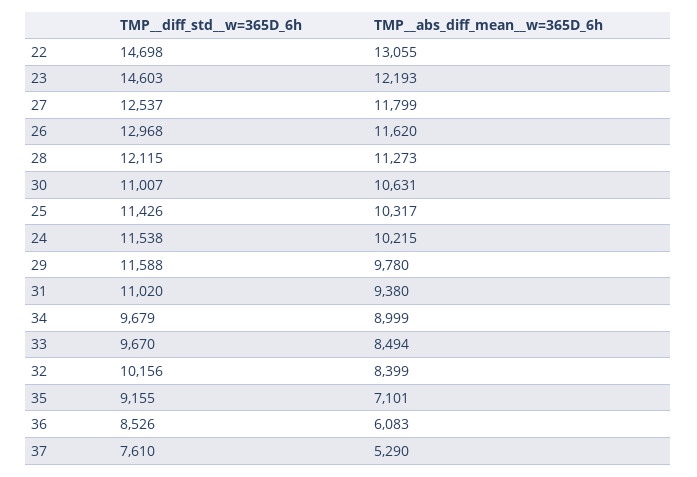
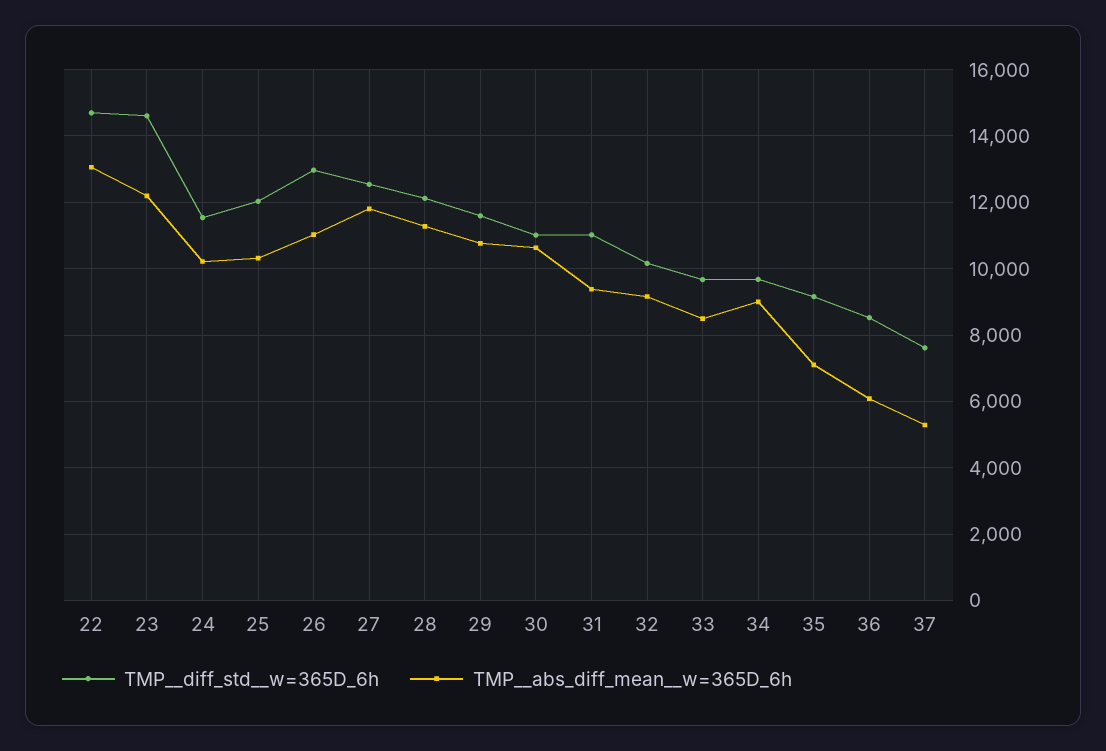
TMP__abs_diff_mean__w=365D_6h, 26: 11620 -> 11000
TMP__diff_std__w=365D_6h, 25: 11426 -> 12000
TMP__abs_diff_mean__w=365D_6h, 29: 9780 -> 10800
TMP__abs_diff_mean__w=365D_6h, 32: 8399 -> 9200

